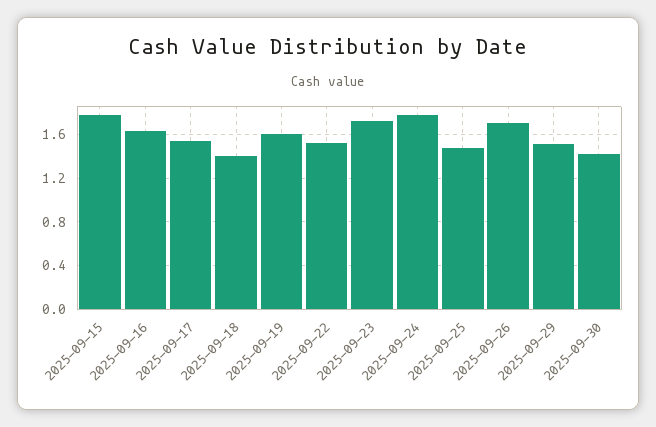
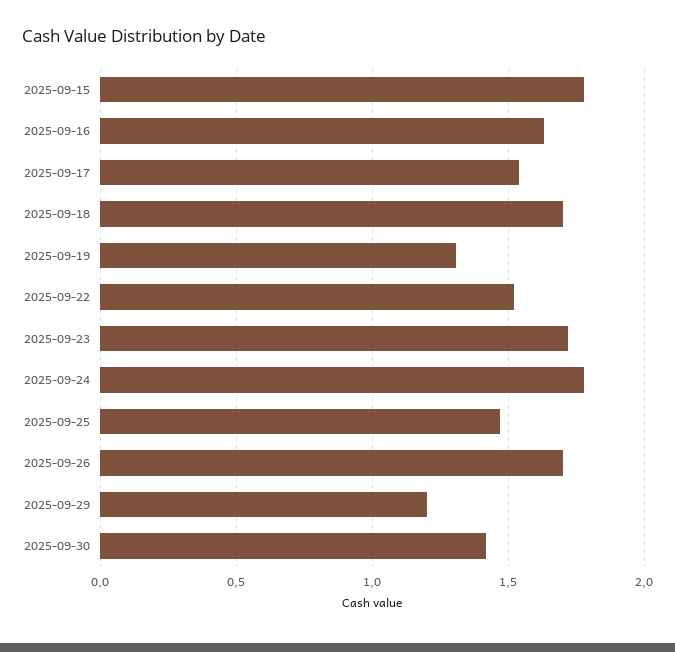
2025-09-18: 1.4 -> 1.7
2025-09-19: 1.6 -> 1.3
2025-09-29: 1.5 -> 1.2

